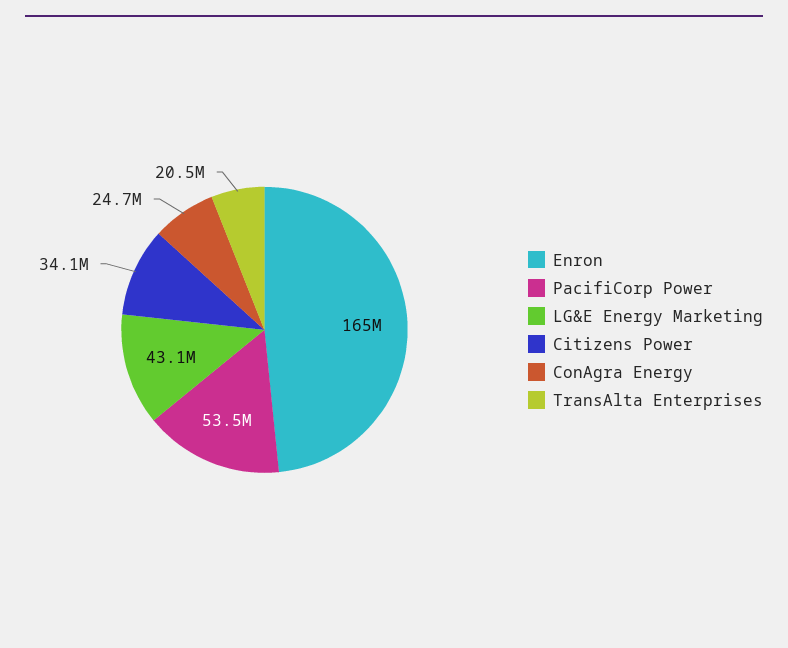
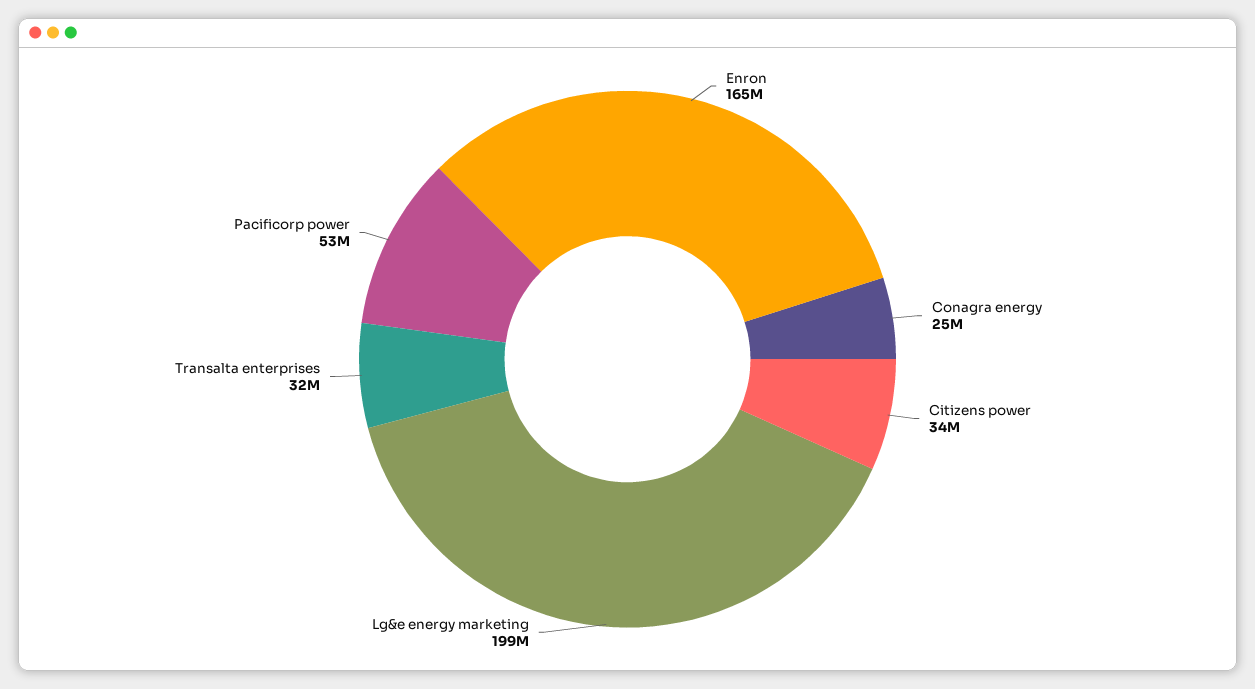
LG&E Energy Marketing: 43100000 -> 199000000
TransAlta Enterprises: 20500000 -> 32000000

